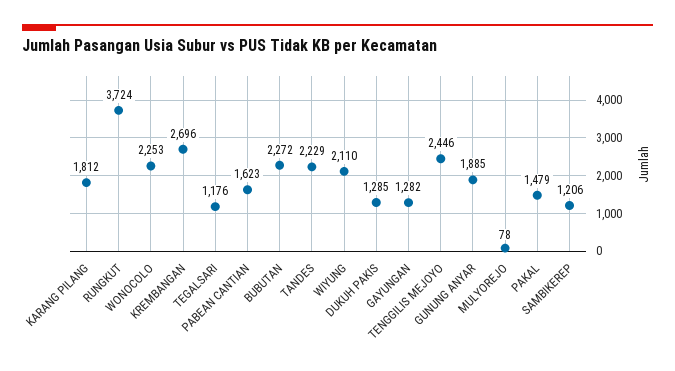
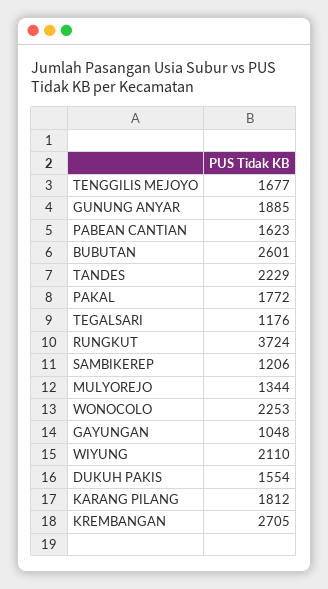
KREMBANGAN: 2696 -> 2705
BUBUTAN: 2272 -> 2601
DUKUH PAKIS: 1285 -> 1554
GAYUNGAN: 1282 -> 1048
TENGGILIS MEJOYO: 2446 -> 1677
MULYOREJO: 78 -> 1344
PAKAL: 1479 -> 1772

